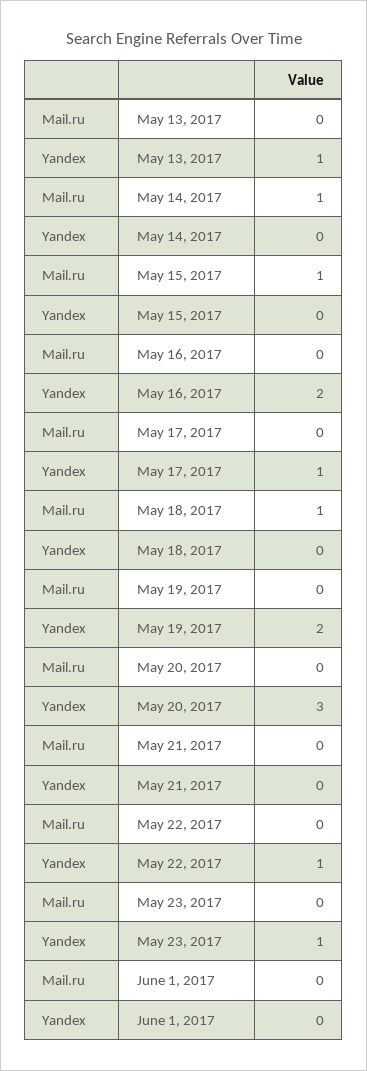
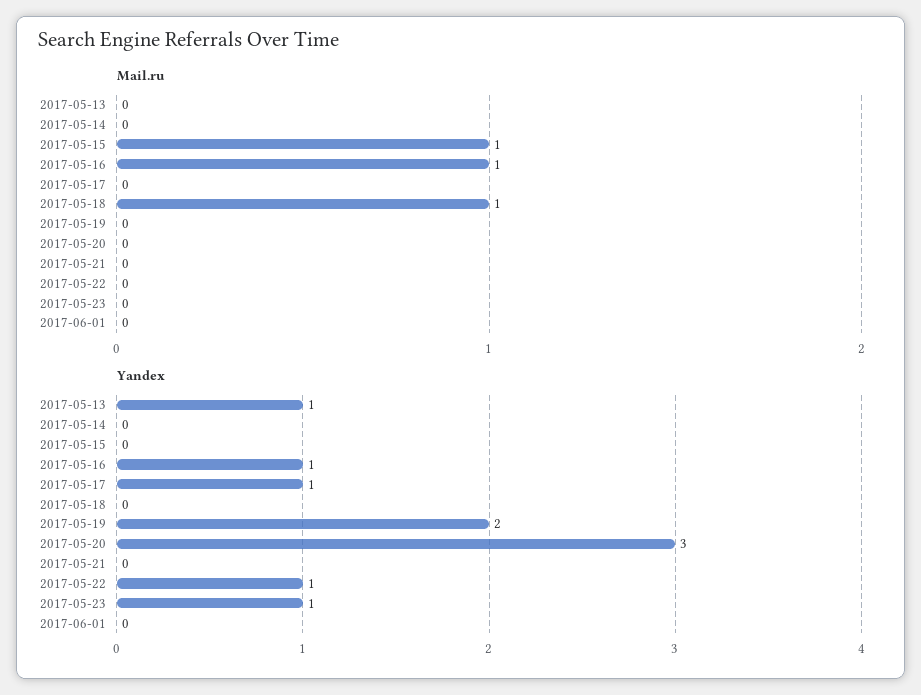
Mail.ru, May 14, 2017: 1 -> 0
Mail.ru, May 16, 2017: 0 -> 1
Yandex, May 16, 2017: 2 -> 1

